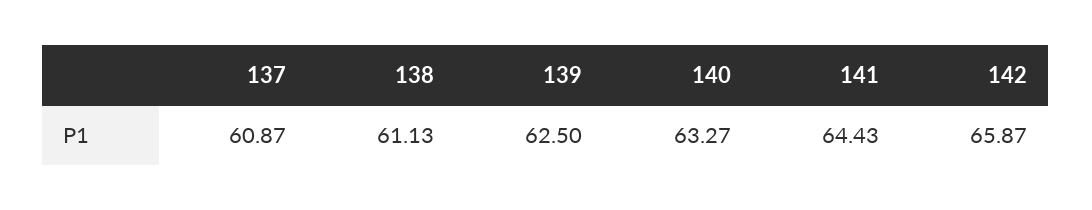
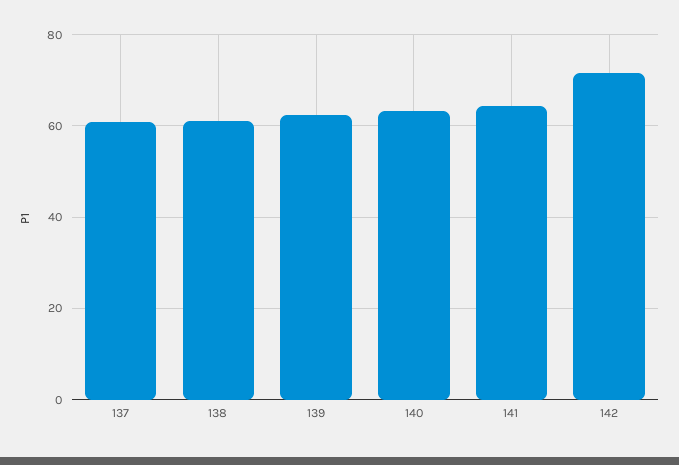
142: 65.87 -> 72

